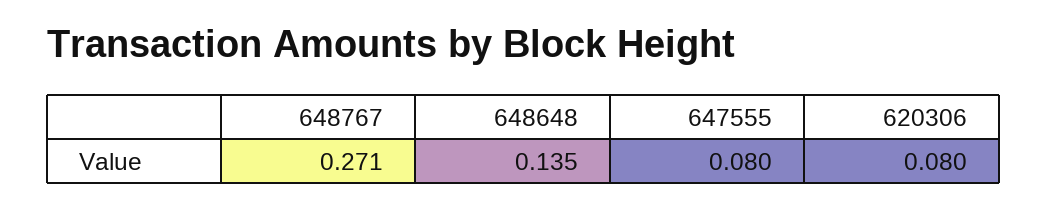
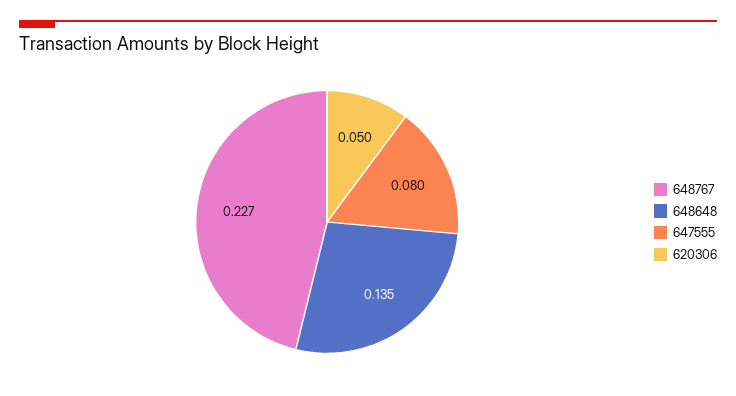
648767: 0.271 -> 0.227
620306: 0.08 -> 0.05

